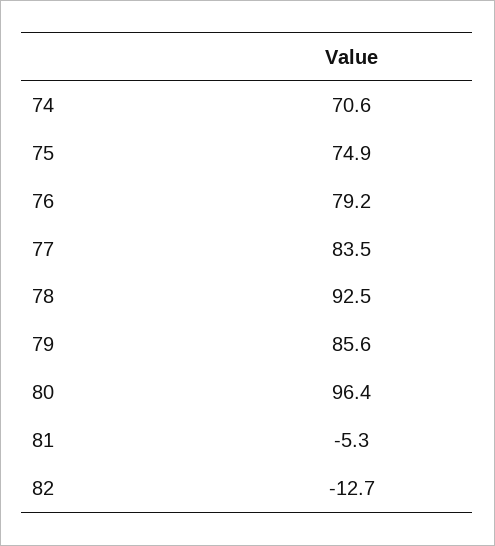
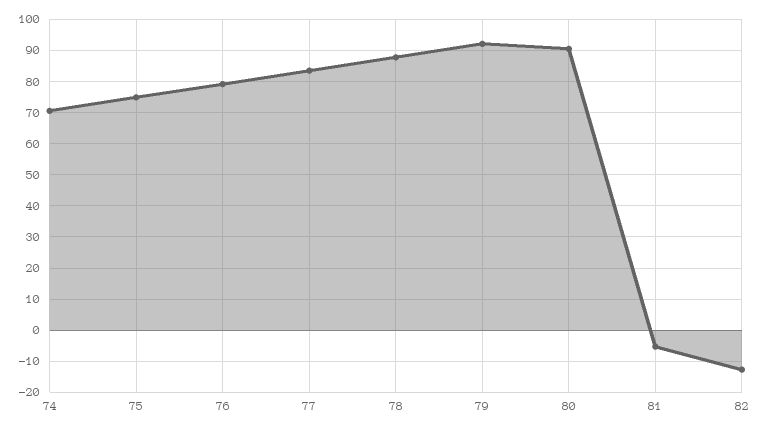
78: 92.5 -> 88
79: 85.6 -> 92
80: 96.4 -> 90

